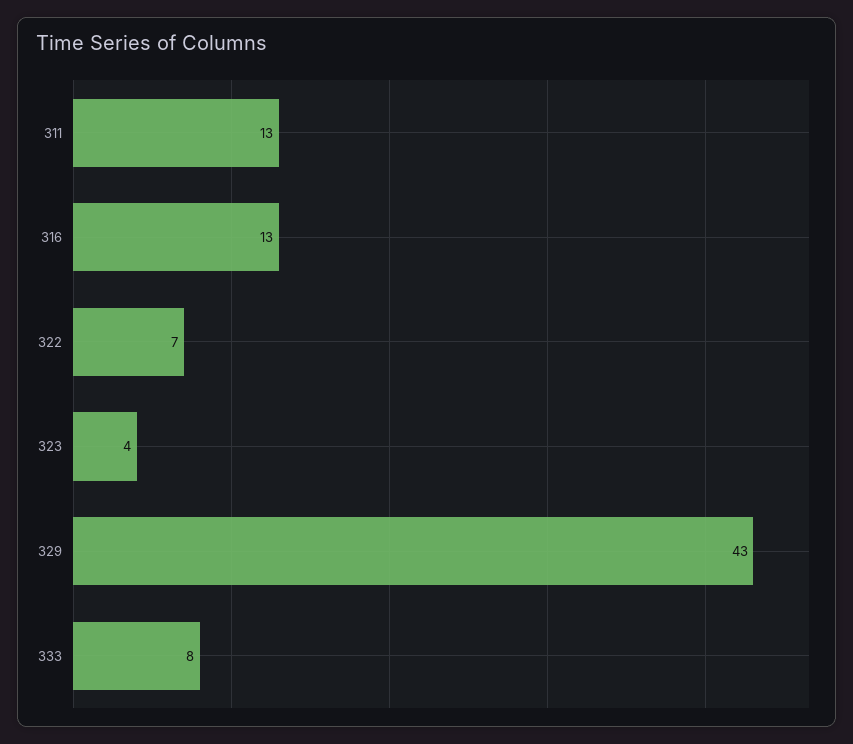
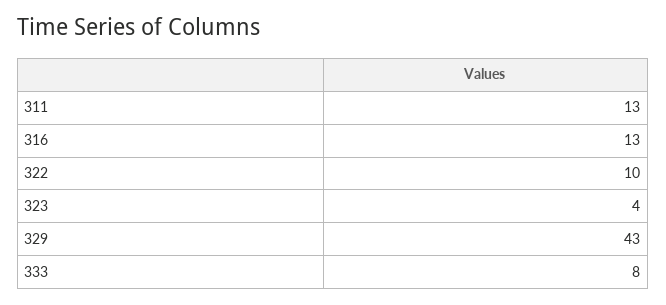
322: 7 -> 10

